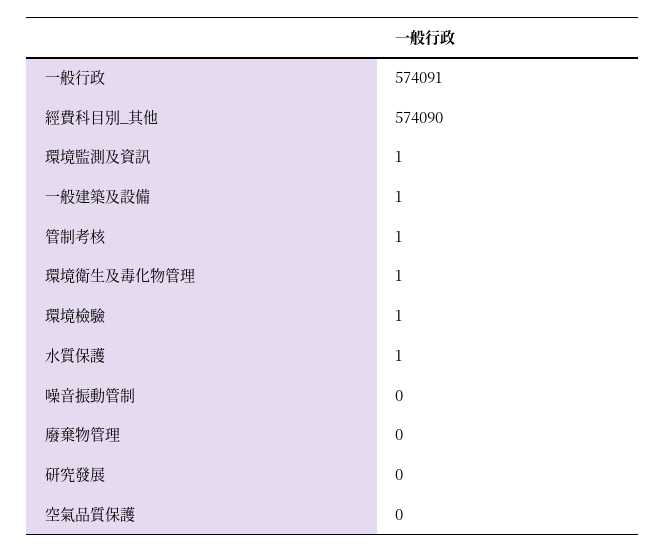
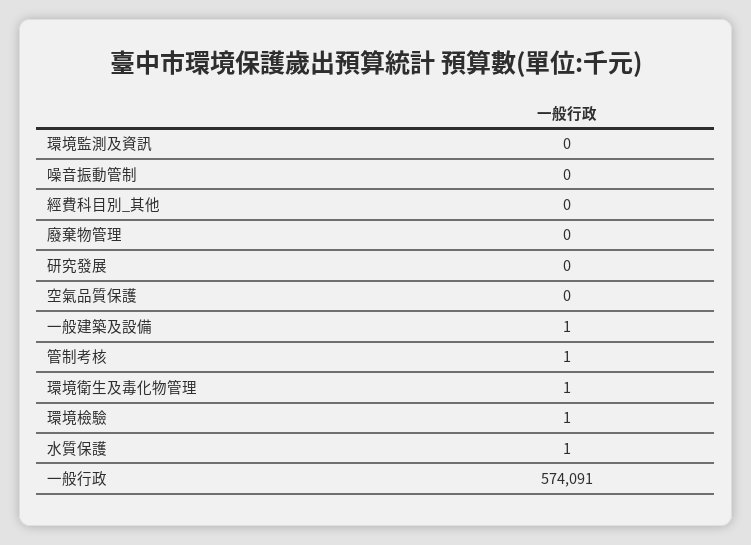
經費科目別_其他: 574090 -> 0
環境監測及資訊: 1 -> 0

